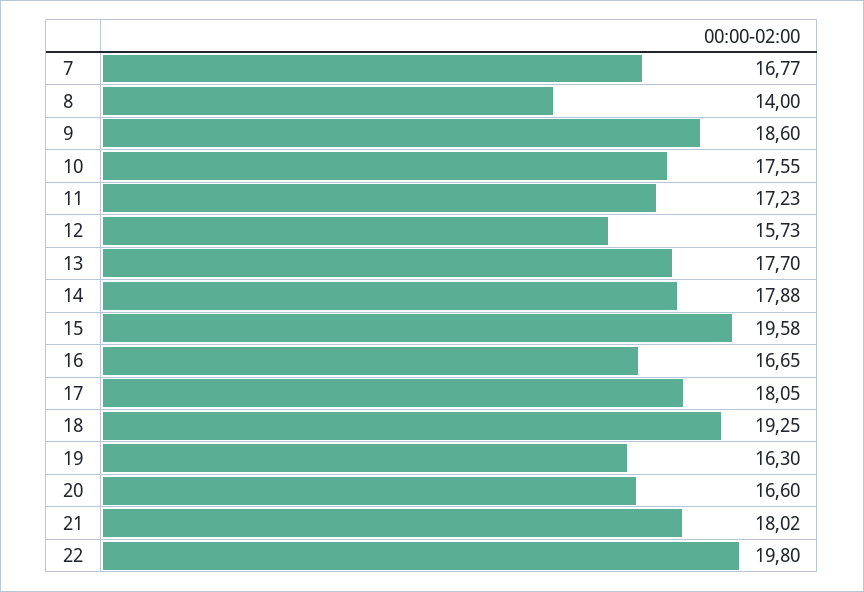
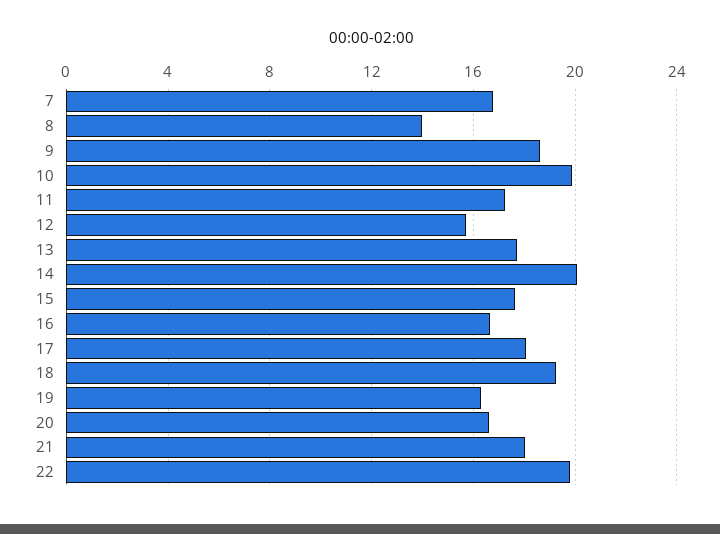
10: 17.55 -> 20
14: 17.88 -> 20
15: 19.58 -> 17.5

